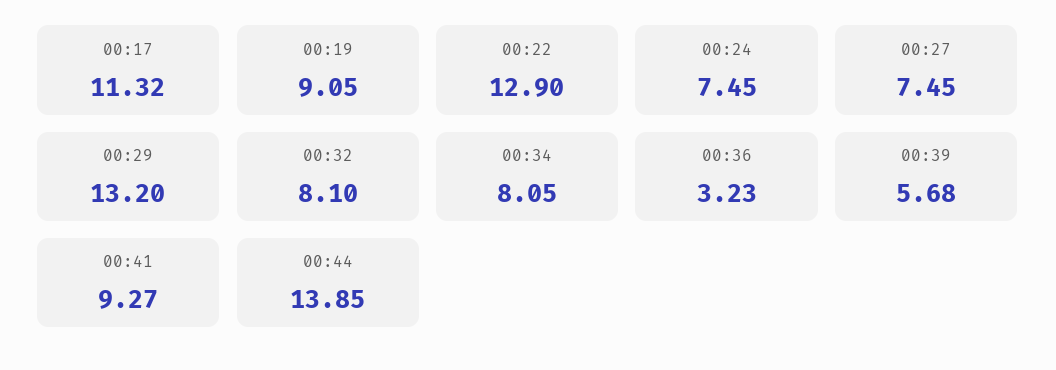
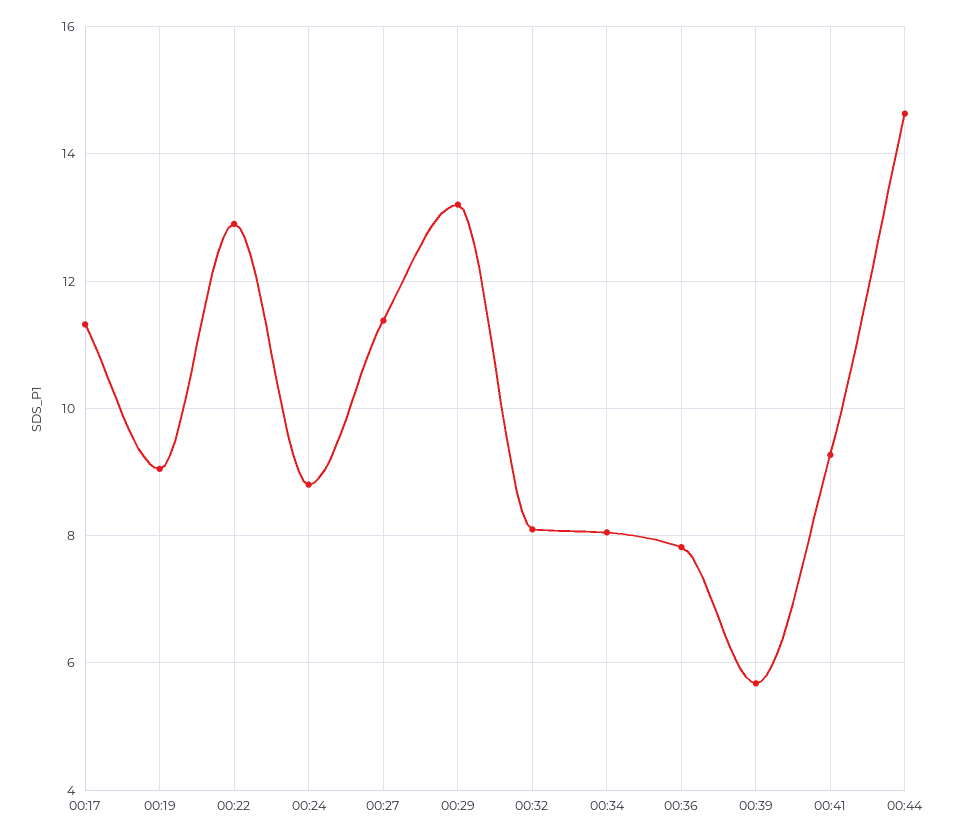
00:24: 7.45 -> 8.8
00:27: 7.45 -> 11.4
00:36: 3.23 -> 7.8
00:44: 13.85 -> 14.6

